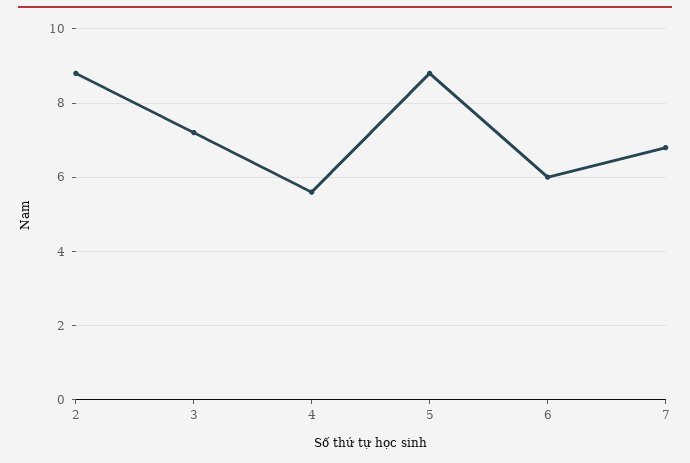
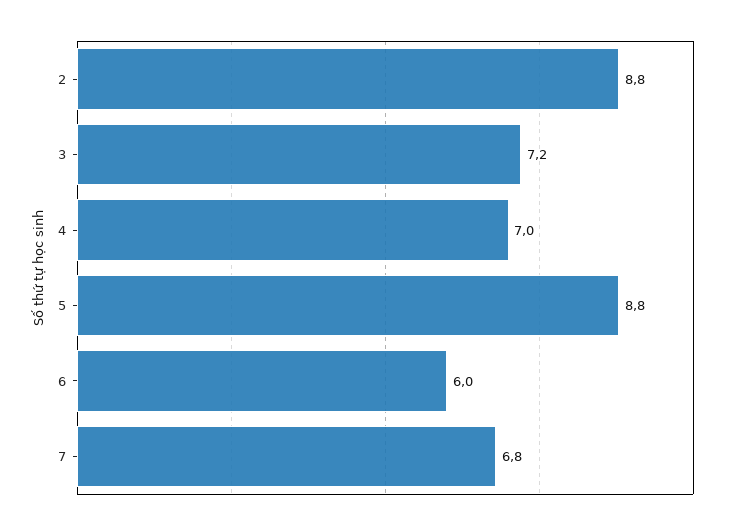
4: 5.5 -> 7

